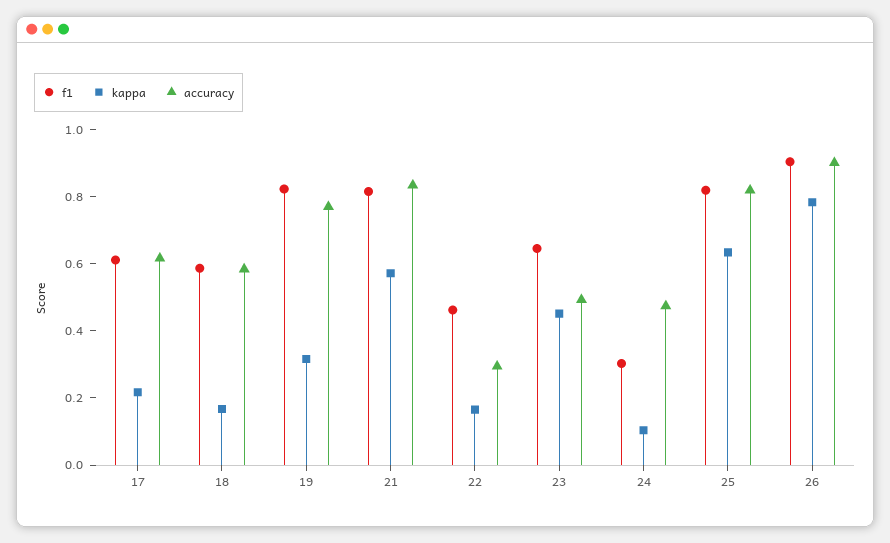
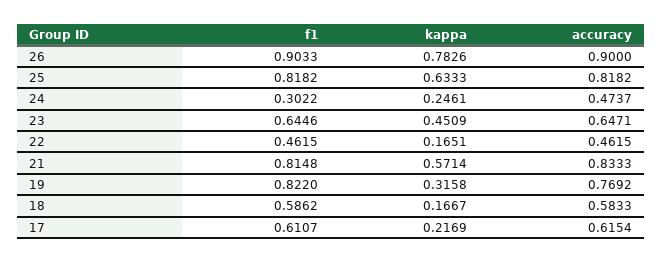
accuracy, 22: 0.3 -> 0.4615
accuracy, 23: 0.5 -> 0.6471
kappa, 24: 0.1 -> 0.2461

